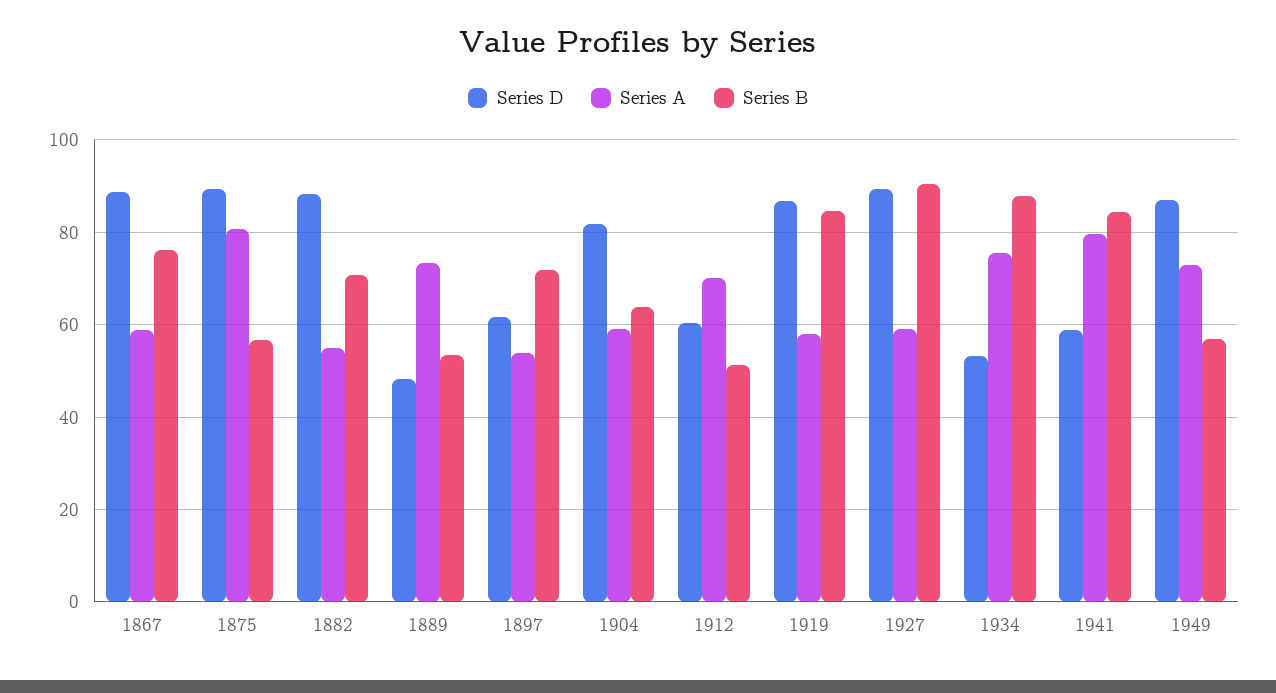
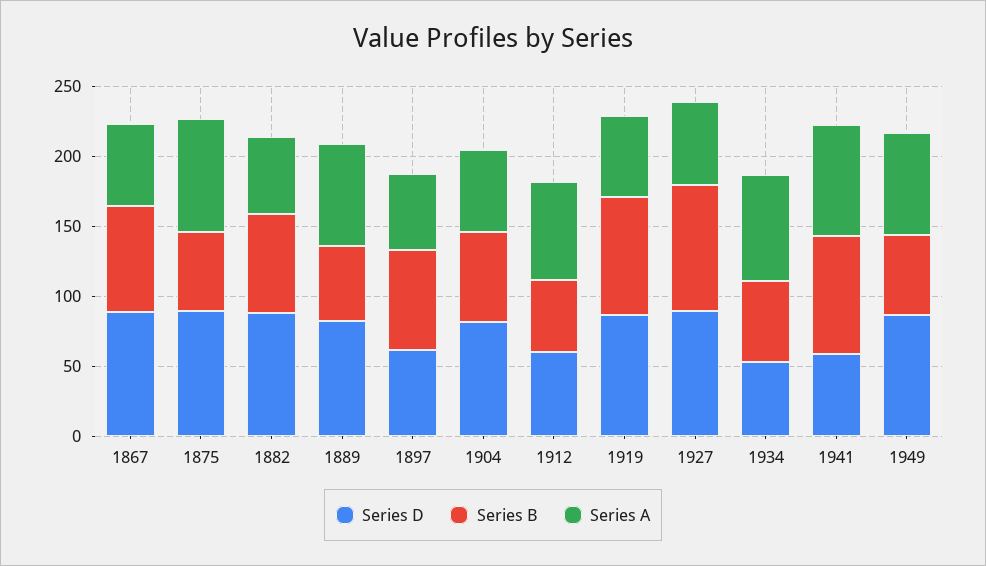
Series D, 1889: 48 -> 80
Series B, 1934: 88 -> 60

